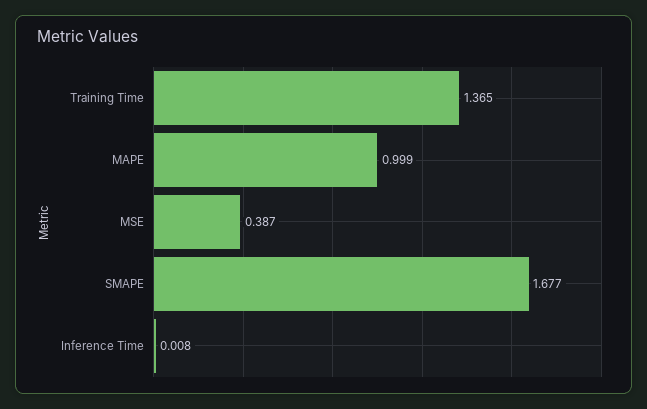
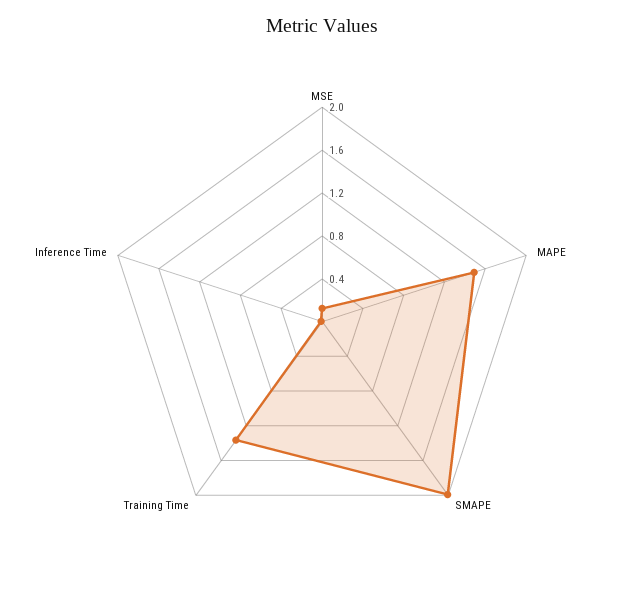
MAPE: 0.999 -> 1.5
MSE: 0.387 -> 0.1
SMAPE: 1.677 -> 2

